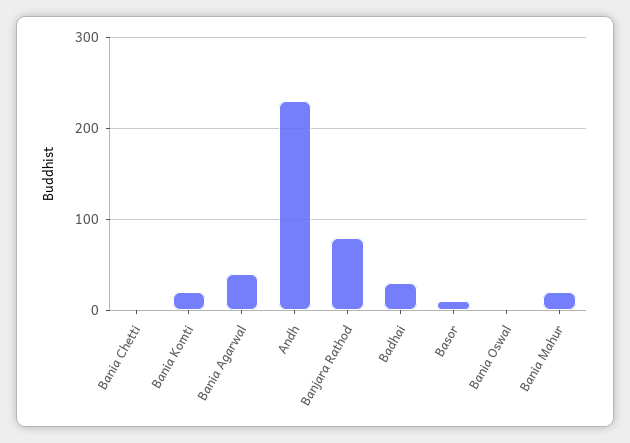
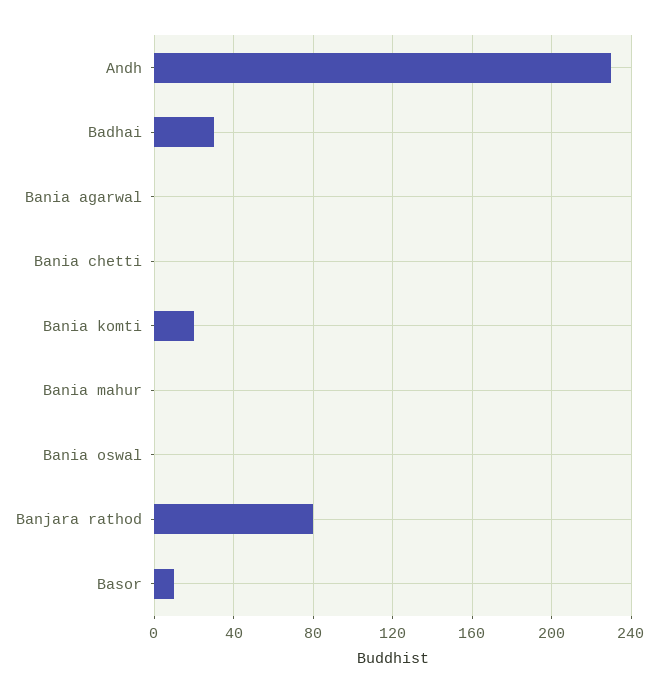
Bania Agarwal: 40 -> 0
Bania Mahur: 20 -> 0

